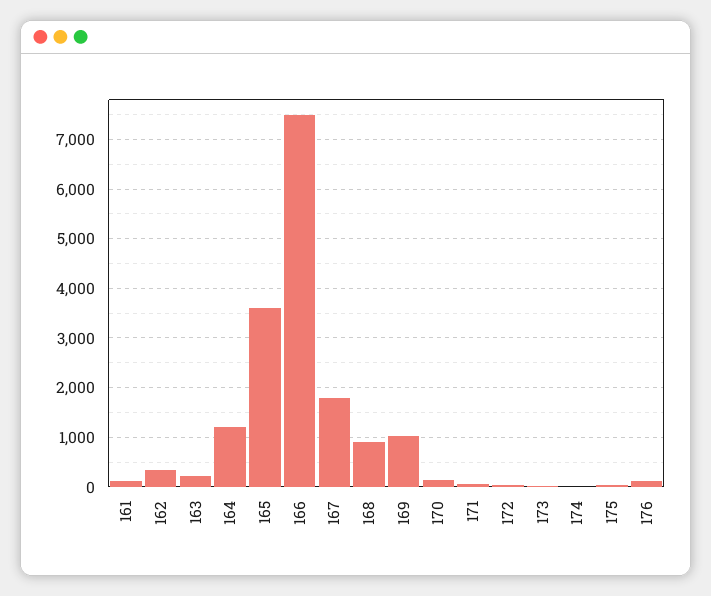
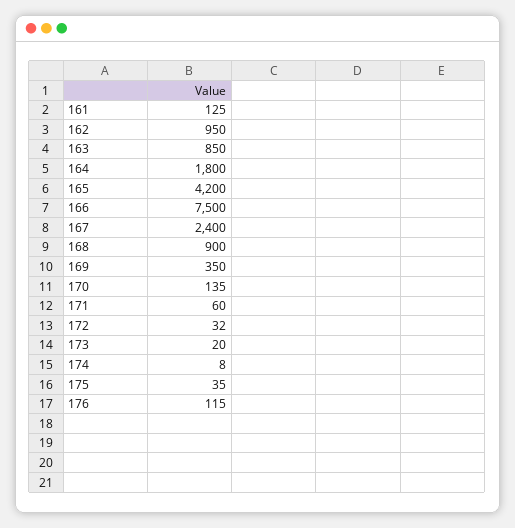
162: 400 -> 950
163: 200 -> 850
164: 1200 -> 1800
165: 3600 -> 4200
167: 1800 -> 2400
169: 1000 -> 350

